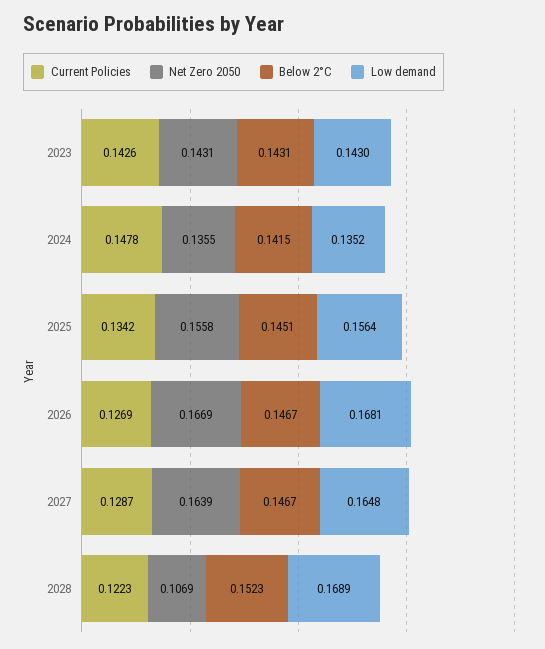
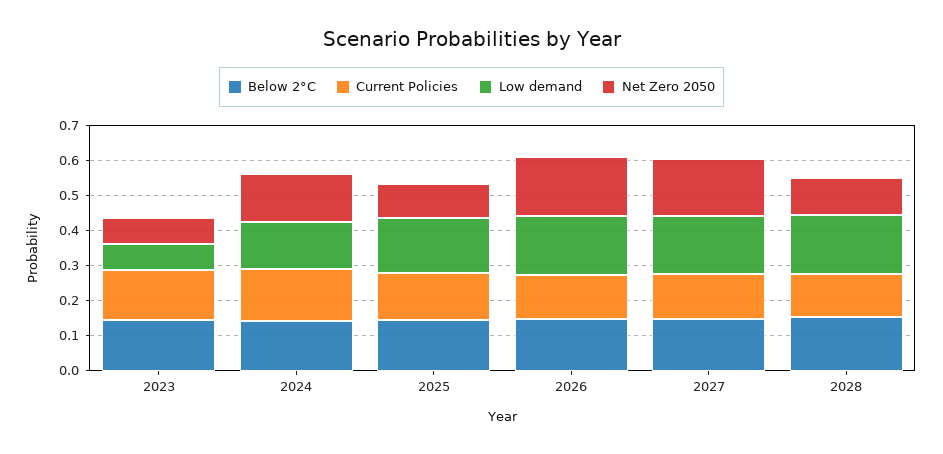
Net Zero 2050, 2023: 0.1431 -> 0.075
Low demand, 2023: 0.143 -> 0.075
Net Zero 2050, 2025: 0.1558 -> 0.1

